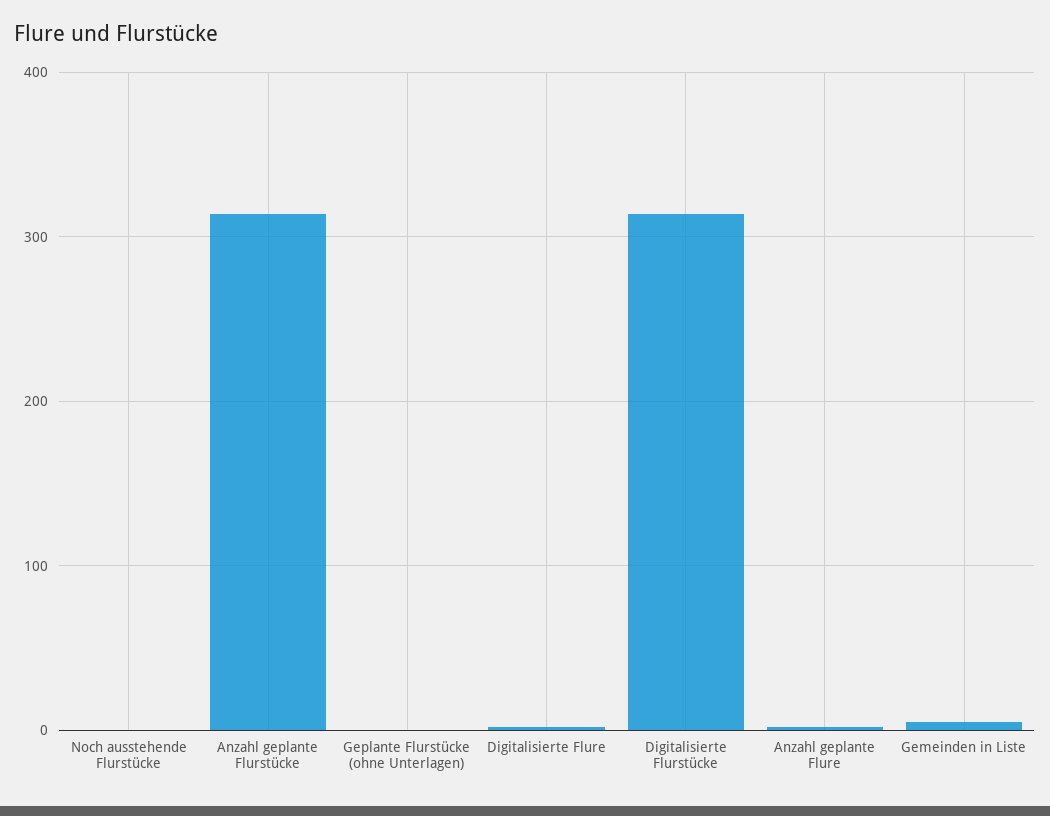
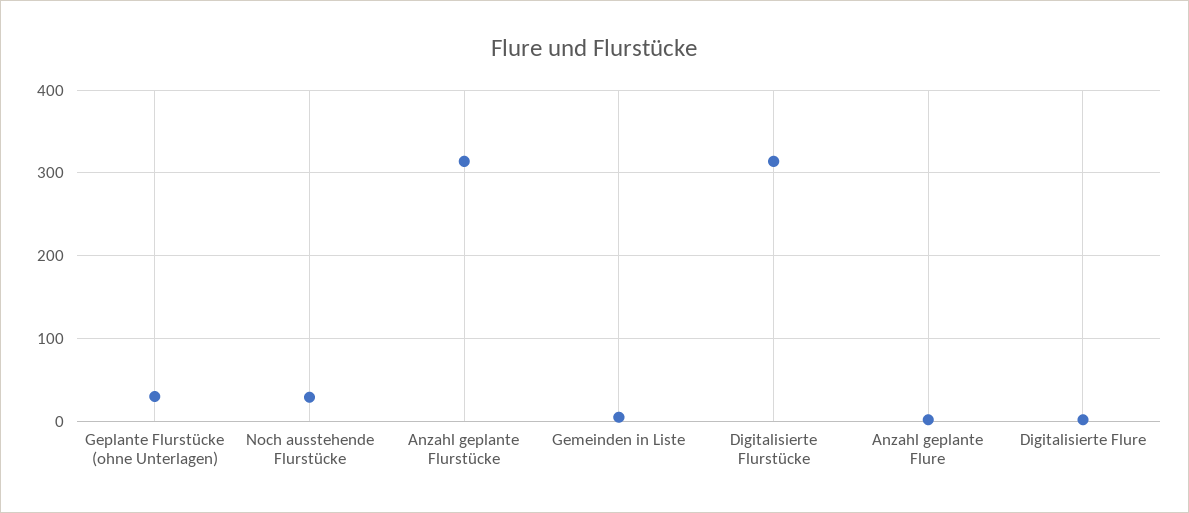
Noch ausstehende Flurstücke: 0 -> 30
Geplante Flurstücke (ohne Unterlagen): 0 -> 30

